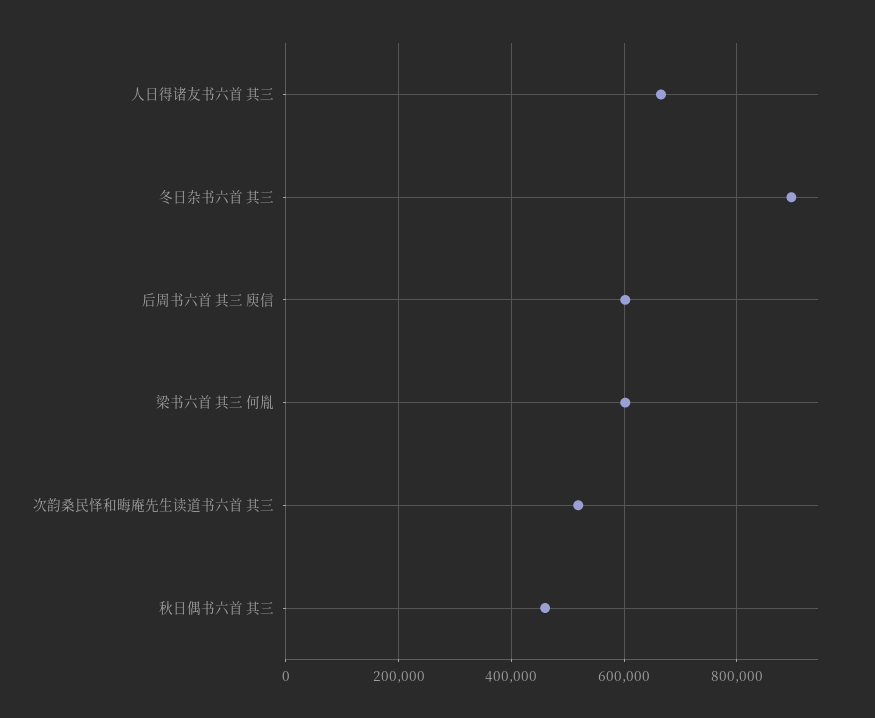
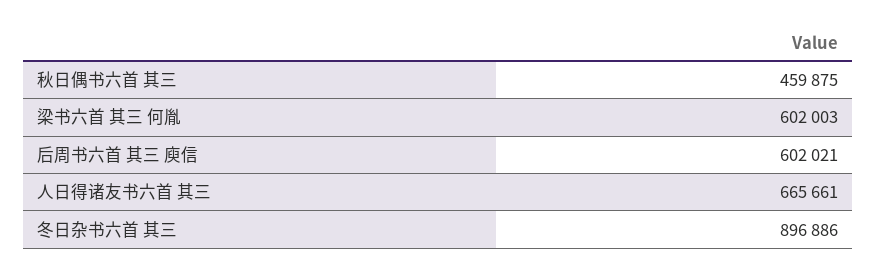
次韵桑民怿和晦庵先生读道书六首 其三: 520000 -> none

